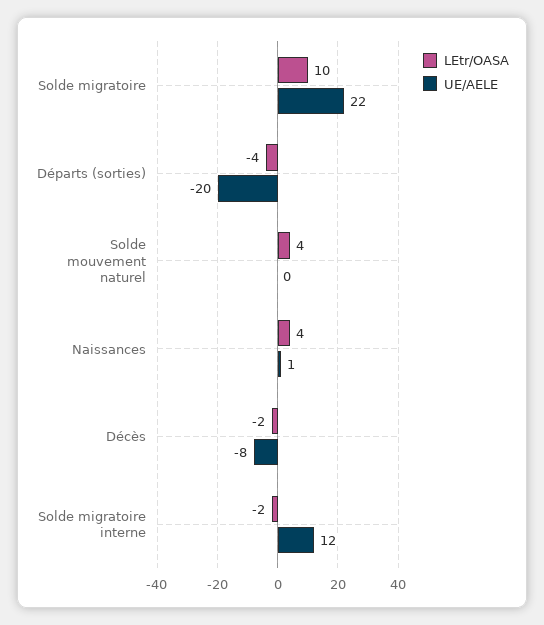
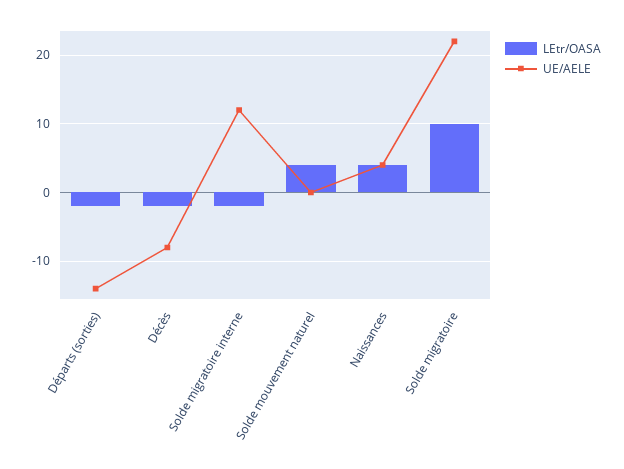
LEtr/OASA, Départs (sorties): -4 -> -2
UE/AELE, Départs (sorties): -20 -> -14
UE/AELE, Naissances: 1 -> 4

